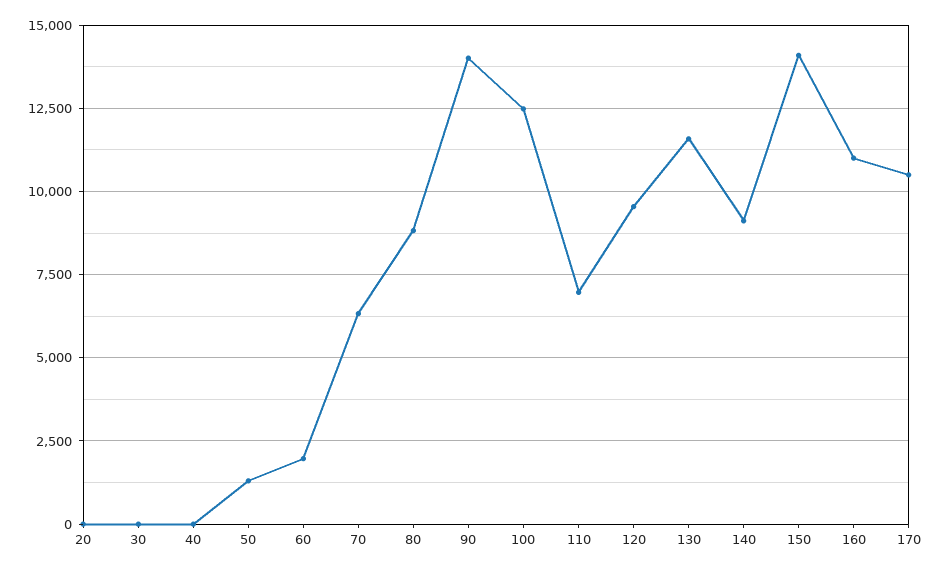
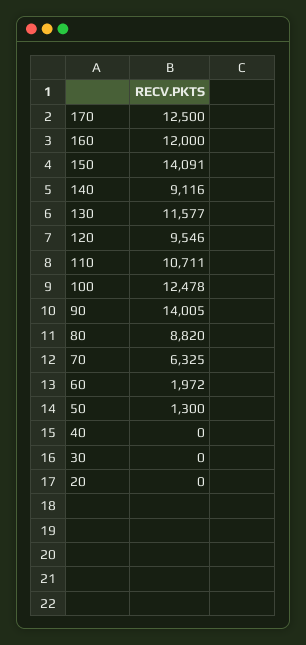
110: 7000 -> 10711
160: 11000 -> 12000
170: 10500 -> 12500

